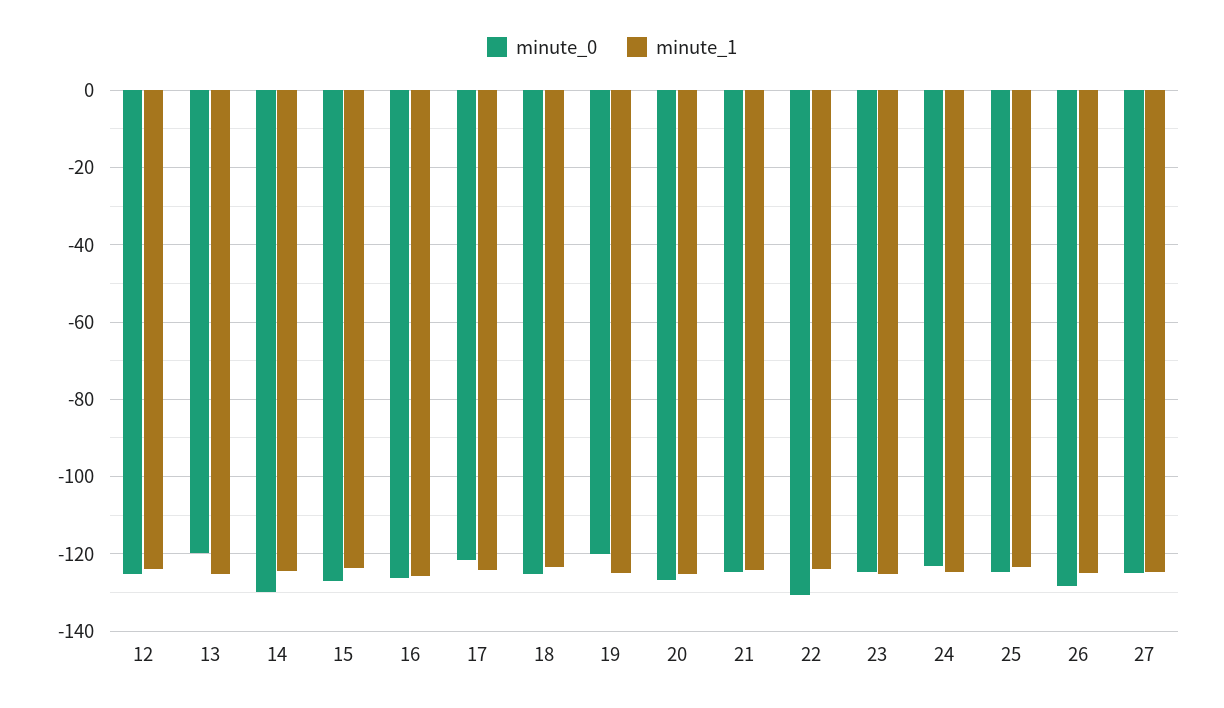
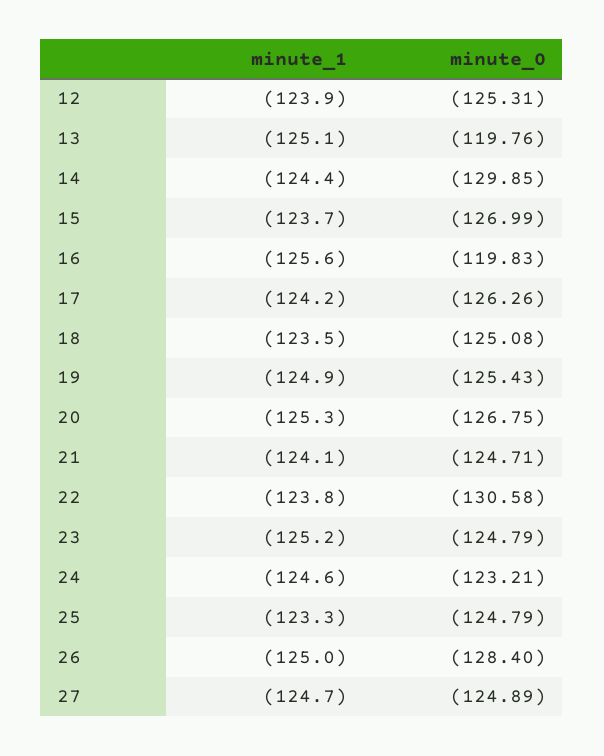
minute_0, 16: -126 -> -119.83
minute_0, 17: -122 -> -126.26
minute_0, 19: -120 -> -125.43

